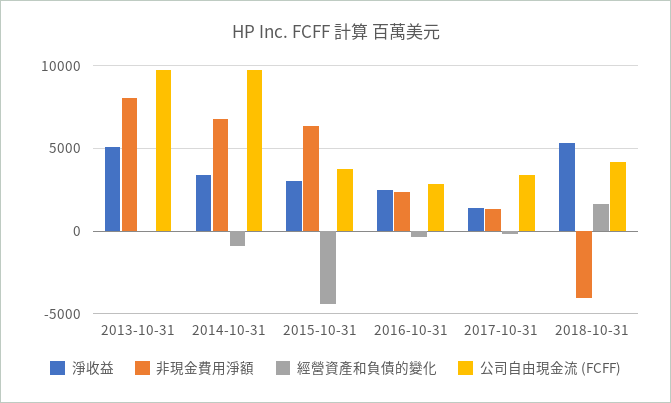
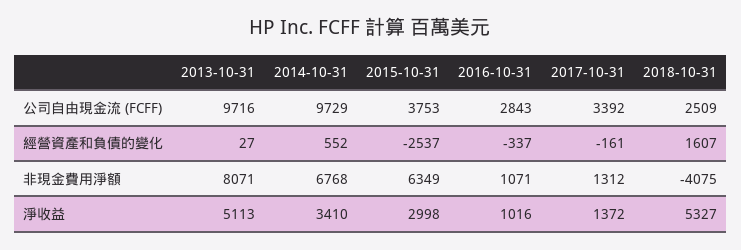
經營資產和負債的變化, 2014-10-31: -1000 -> 552
經營資產和負債的變化, 2015-10-31: -4500 -> -2537
淨收益, 2016-10-31: 2500 -> 1016
非現金費用淨額, 2016-10-31: 2500 -> 1071
公司自由現金流 (FCFF), 2018-10-31: 4000 -> 2509

